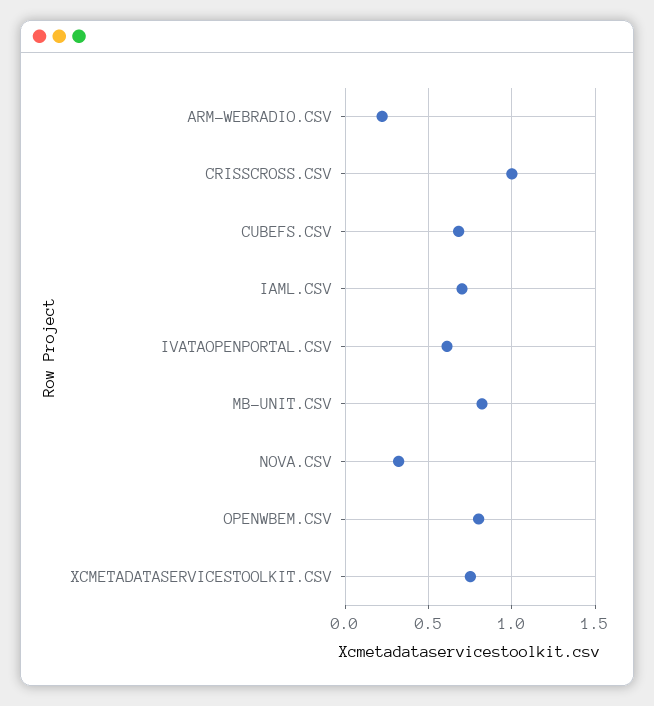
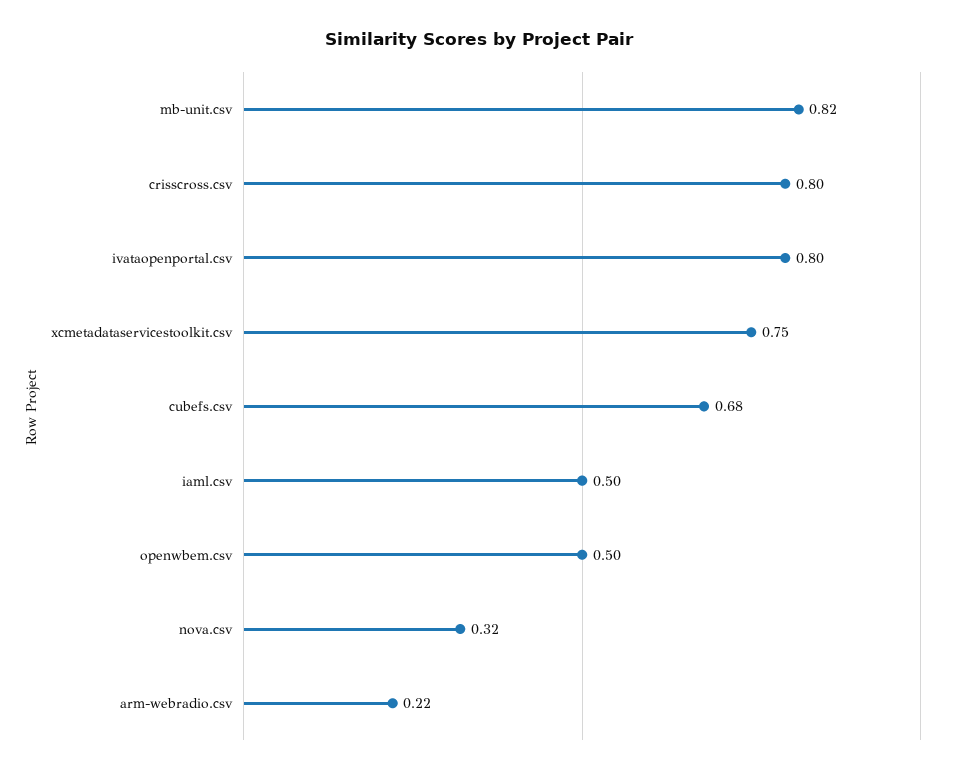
CRISSCROSS.CSV: 1 -> 0.8
IAML.CSV: 0.7 -> 0.5
IVATAOPENPORTAL.CSV: 0.6 -> 0.8
OPENWBEM.CSV: 0.8 -> 0.5

